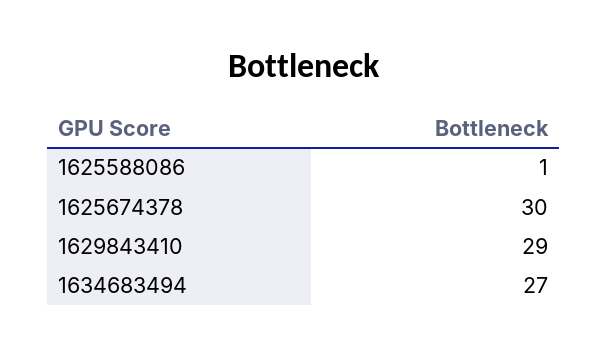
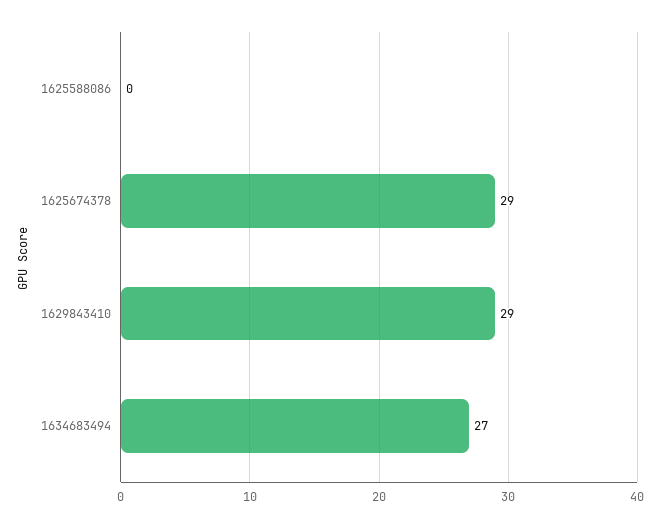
1625588086: 1 -> 0
1625674378: 30 -> 29

